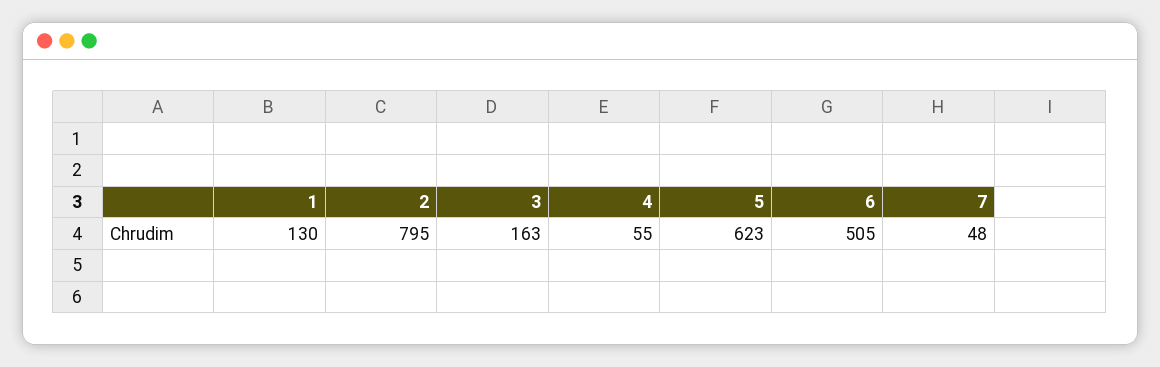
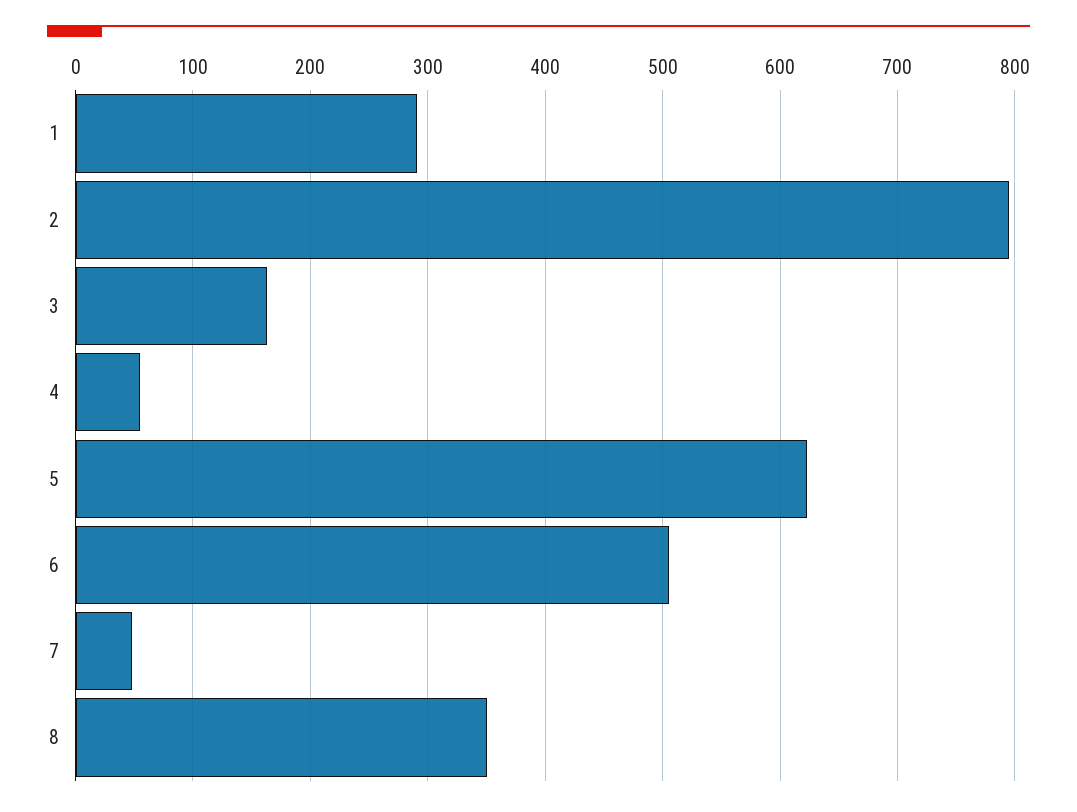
1: 130 -> 290
8: none -> 350

